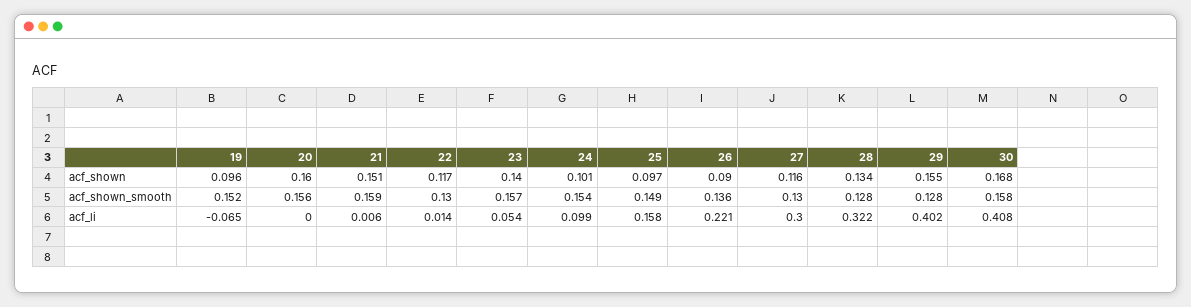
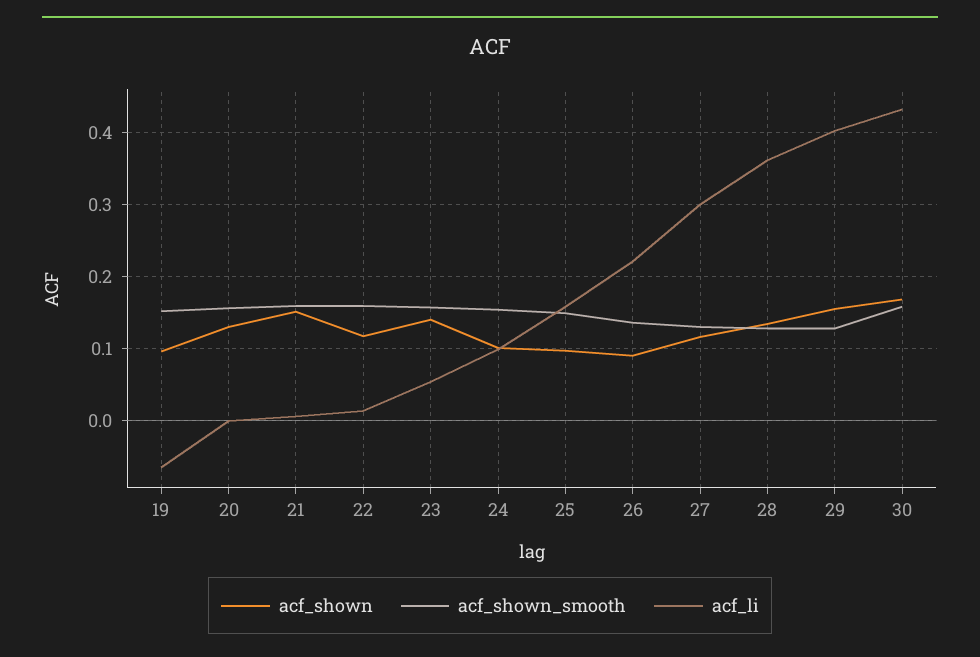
acf_shown, 20: 0.16 -> 0.13
acf_shown_smooth, 22: 0.13 -> 0.16
acf_li, 28: 0.322 -> 0.36
acf_li, 30: 0.408 -> 0.43

